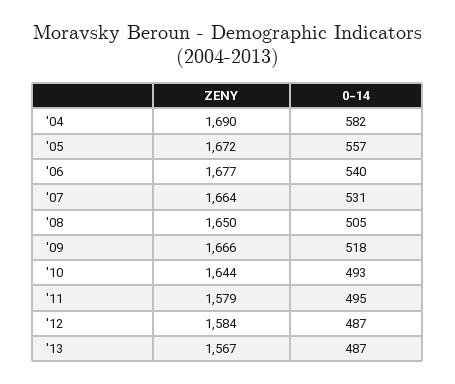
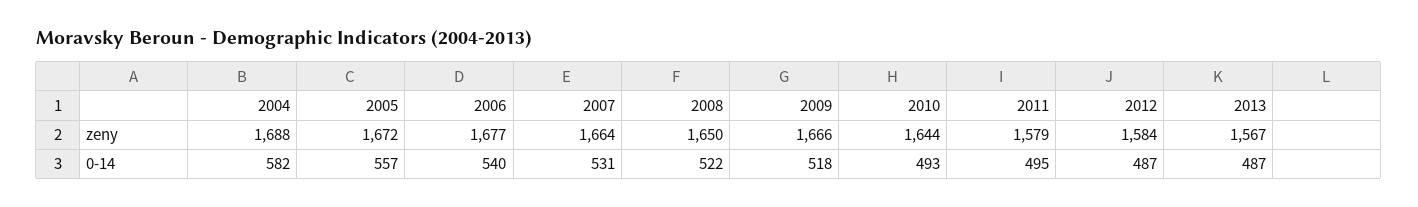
ZENY, '04: 1690 -> 1688
0-14, '08: 505 -> 522

